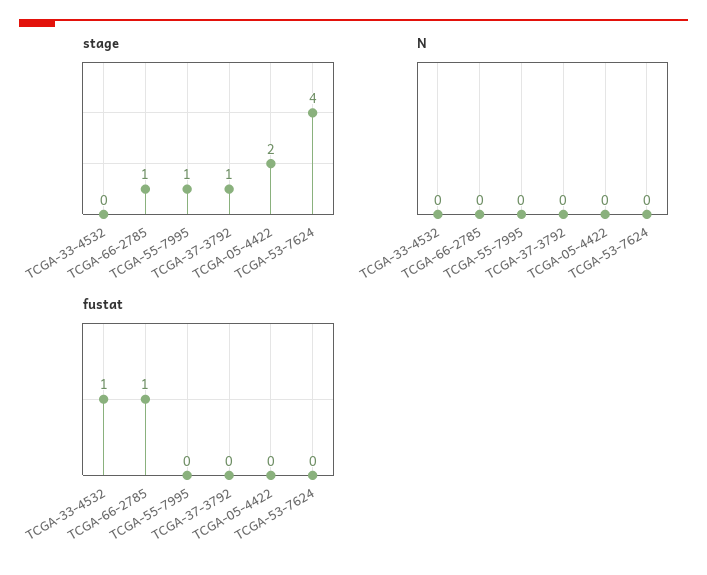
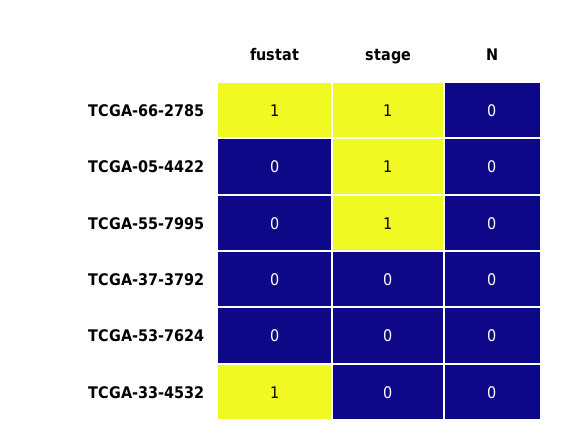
stage, TCGA-37-3792: 1 -> 0
stage, TCGA-05-4422: 2 -> 1
stage, TCGA-53-7624: 4 -> 0

